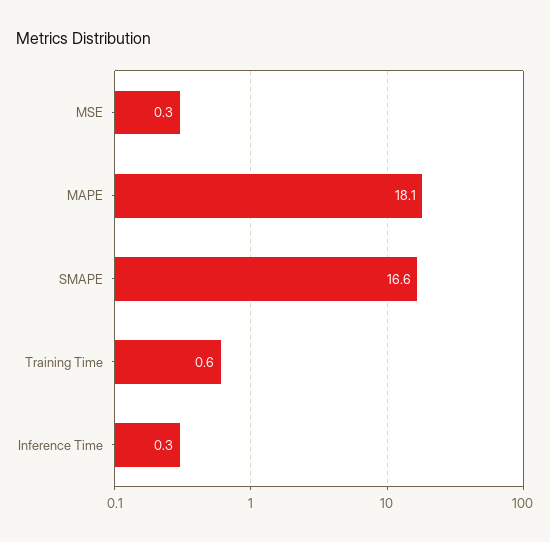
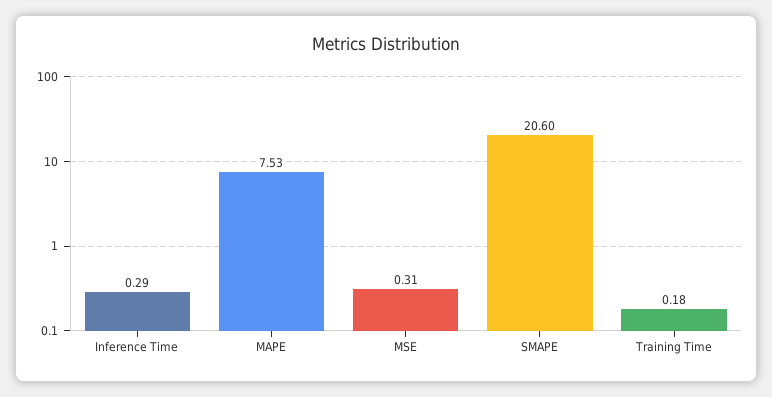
MAPE: 18.1 -> 7.53
SMAPE: 16.6 -> 20.6
Training Time: 0.6 -> 0.18

